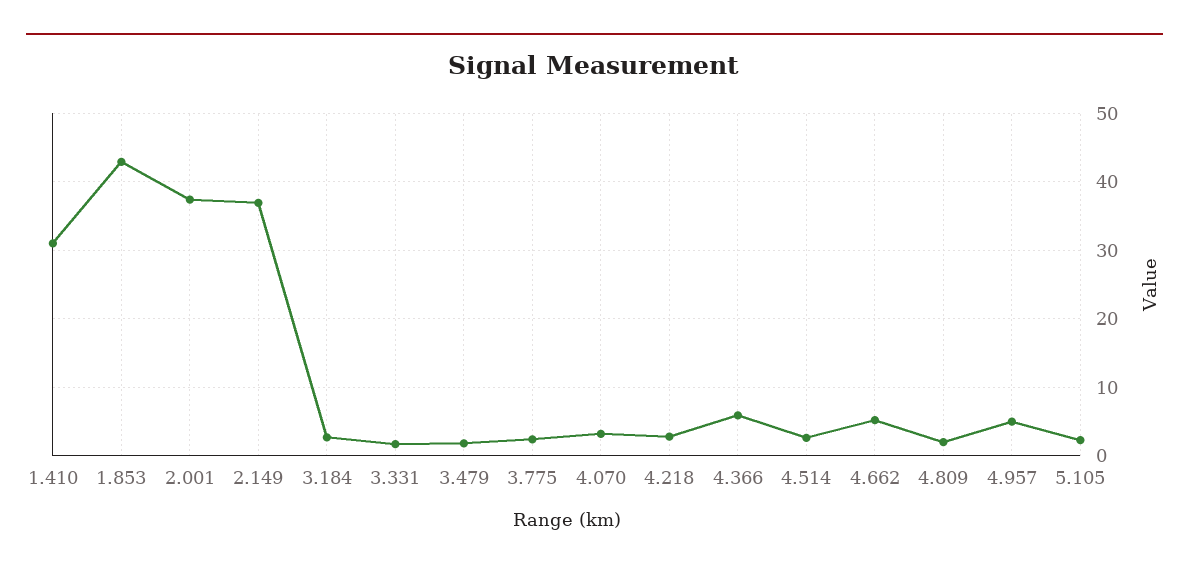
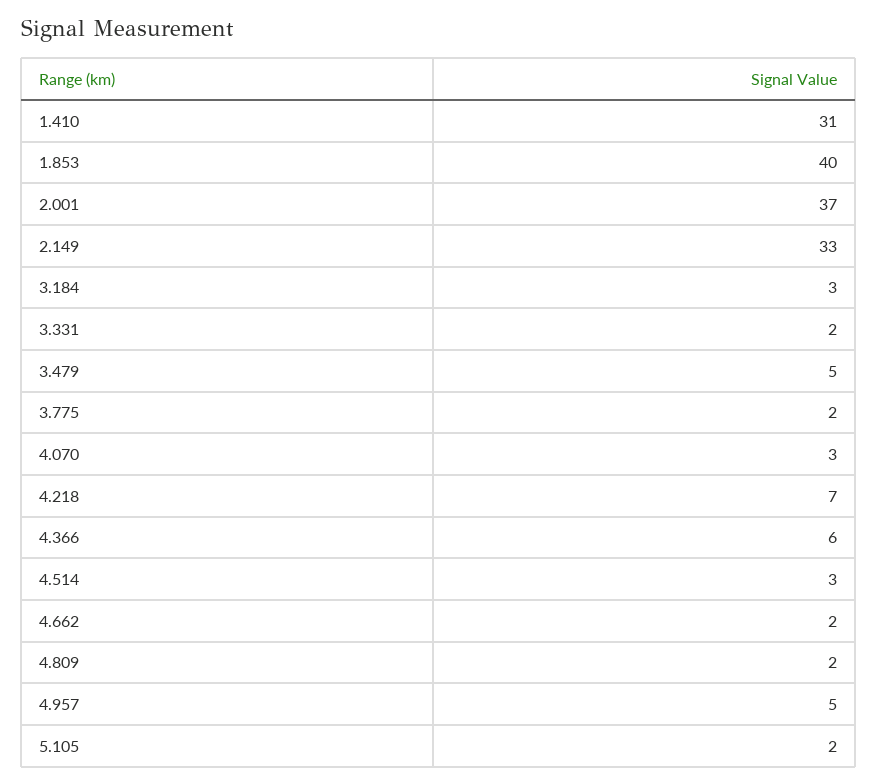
1.853: 43 -> 40
2.149: 37 -> 33
3.479: 2 -> 5
4.218: 3 -> 7
4.662: 5 -> 2

